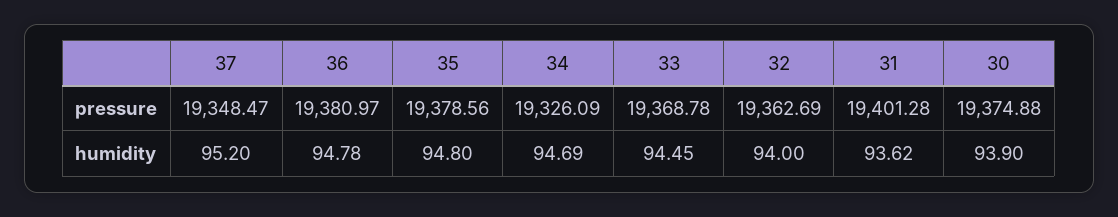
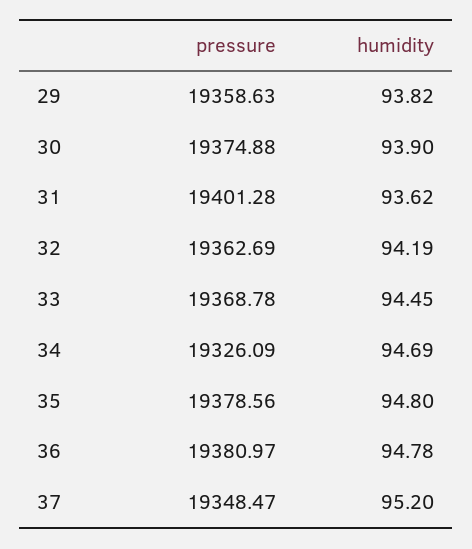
32, humidity: 94 -> 94.19
29, pressure: none -> 19358.63
29, humidity: none -> 93.82

